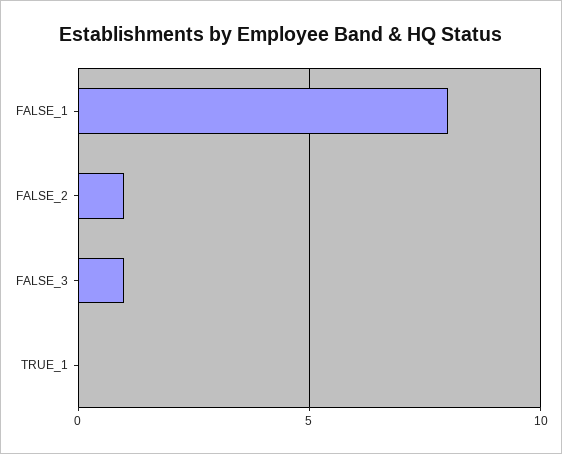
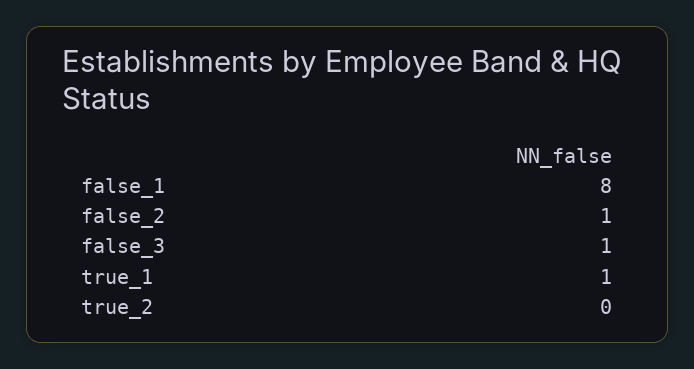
TRUE_1: 0 -> 1
true_2: none -> 0

